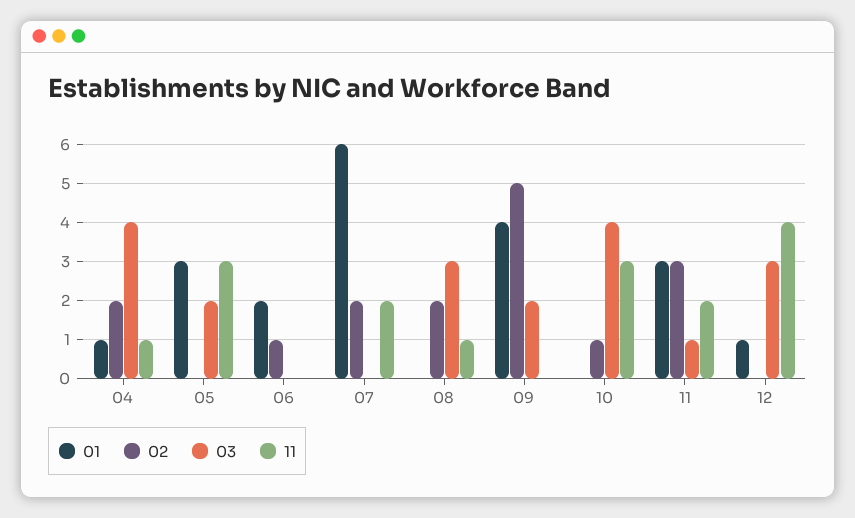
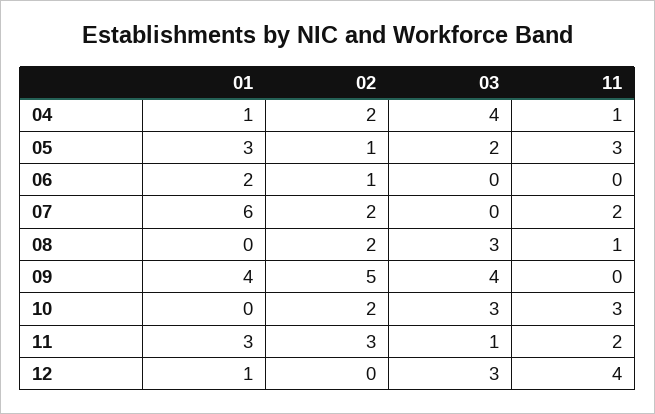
02, 05: 0 -> 1
03, 09: 2 -> 4
02, 10: 1 -> 2
03, 10: 4 -> 3

